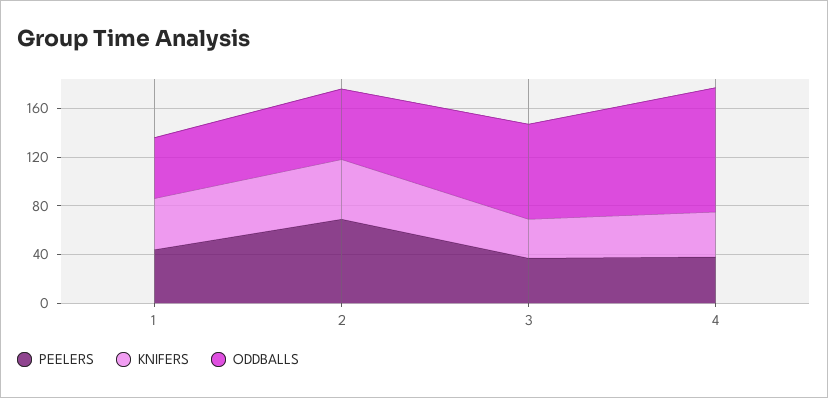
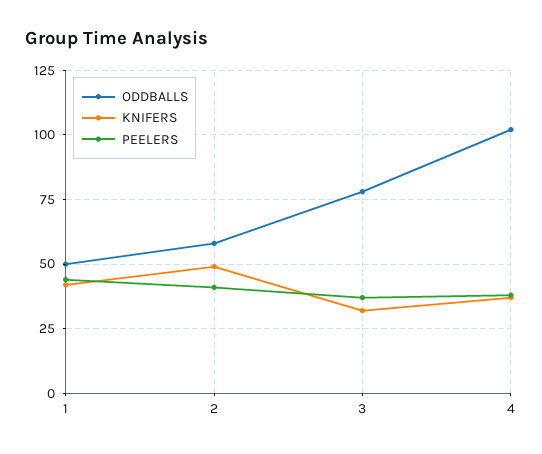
PEELERS, 2: 70 -> 40

